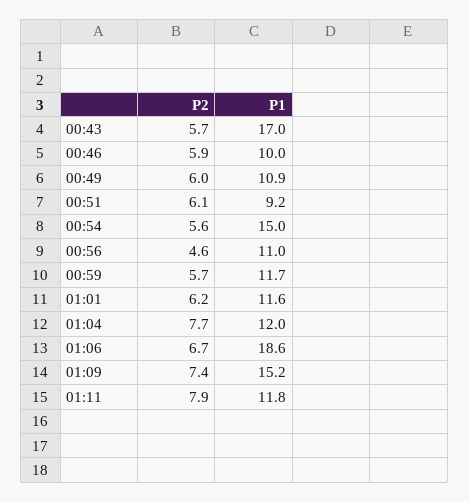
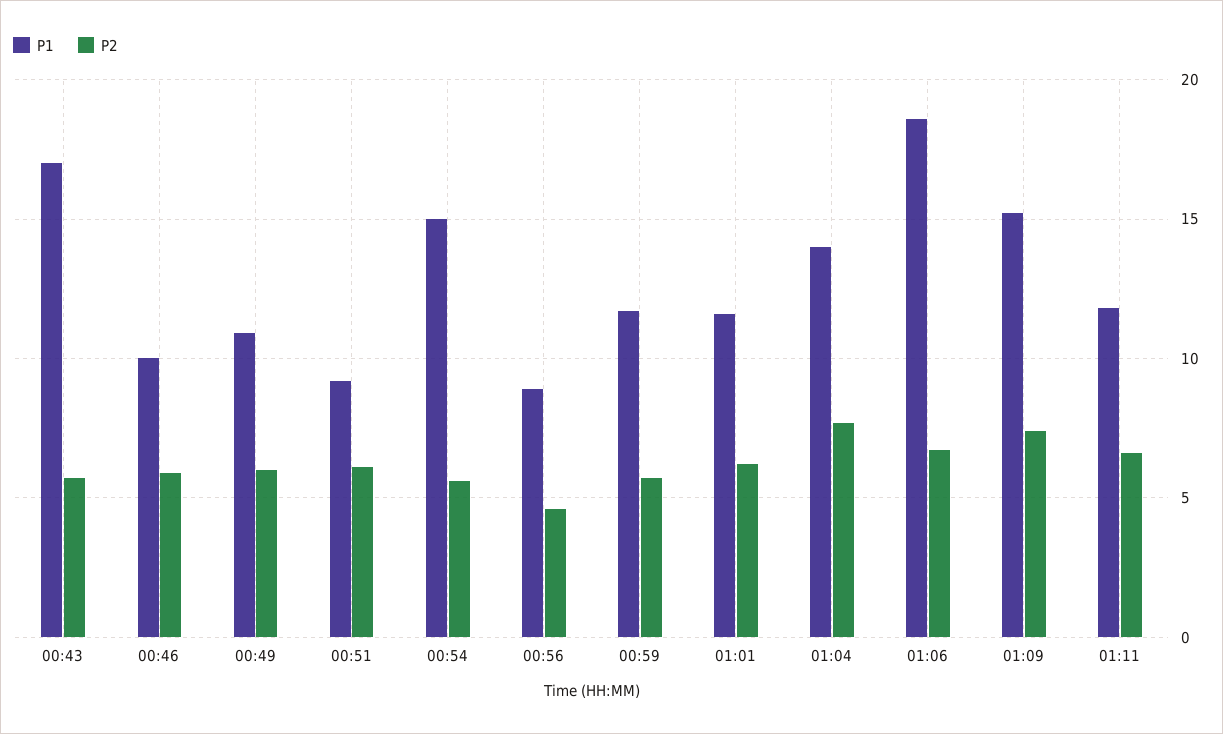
P1, 00:56: 11 -> 9
P1, 01:04: 12 -> 14
P2, 01:11: 7.9 -> 6.5

